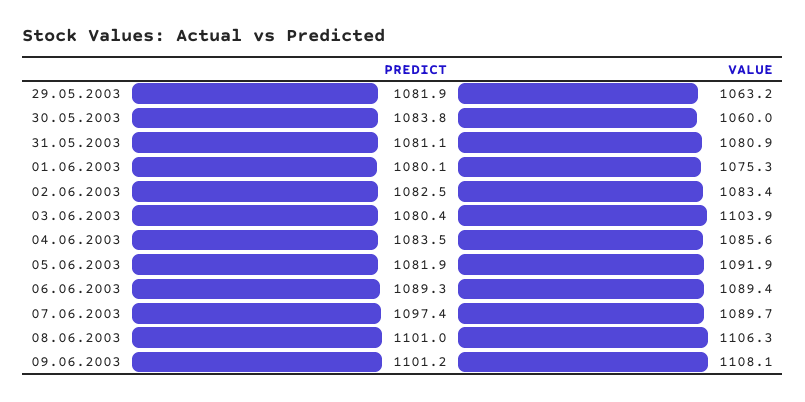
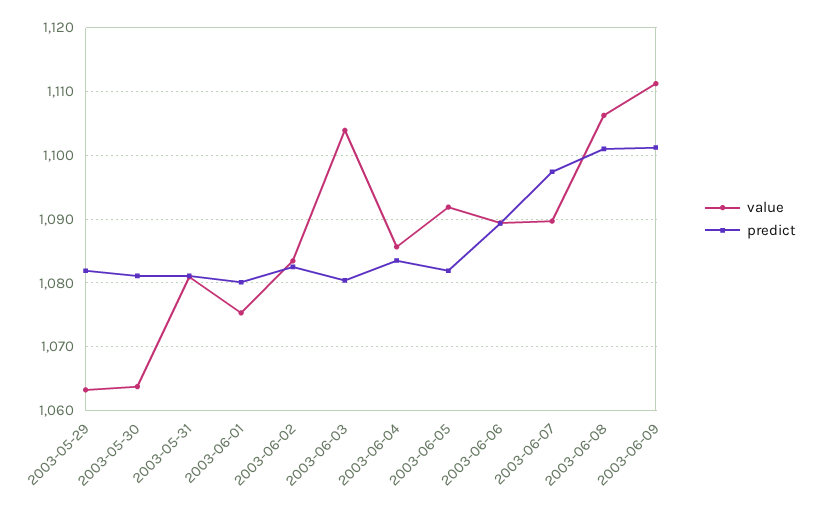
PREDICT, 30.05.2003: 1083.8 -> 1081
VALUE, 30.05.2003: 1060 -> 1064
VALUE, 09.06.2003: 1108.1 -> 1111

